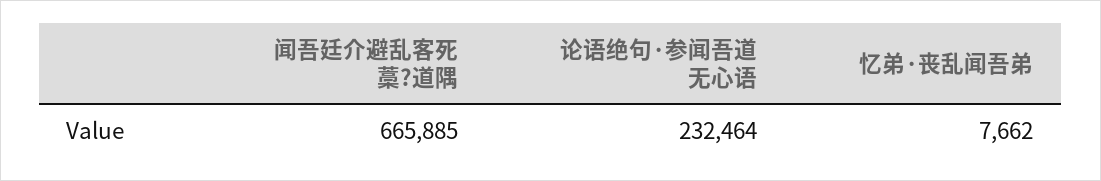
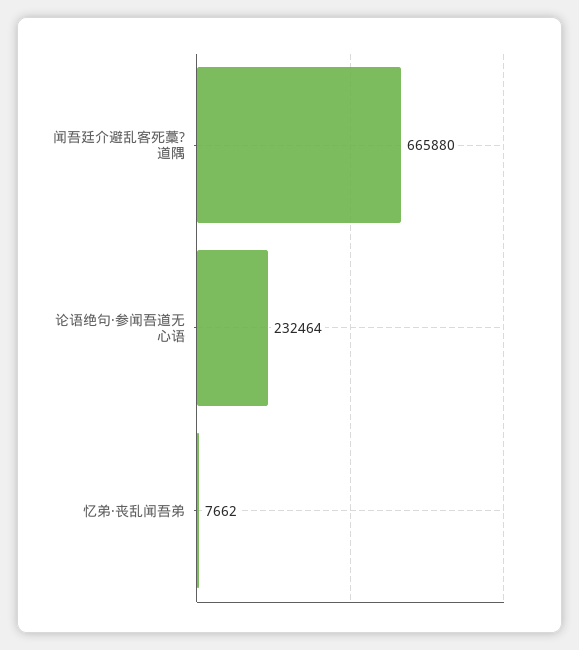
闻吾廷介避乱客死藁?道隅: 665885 -> 665880

